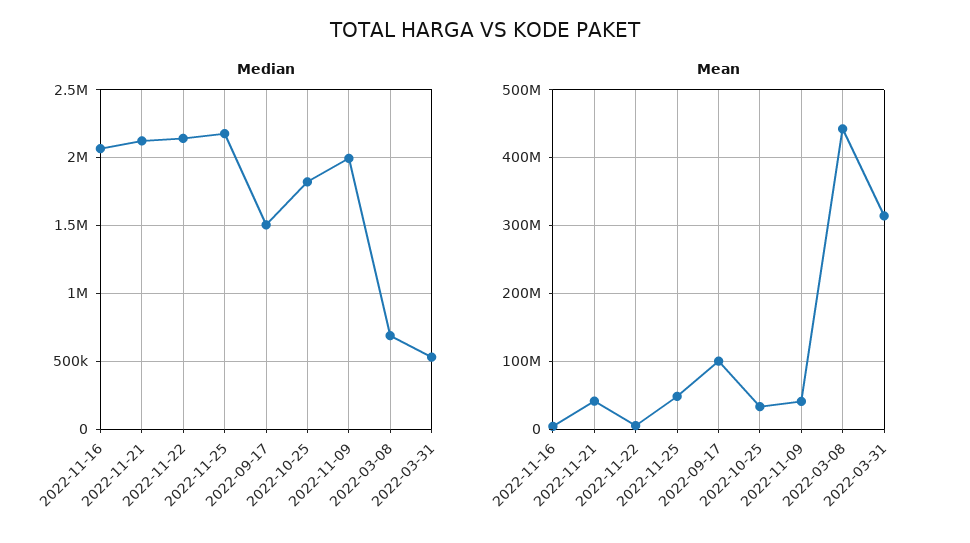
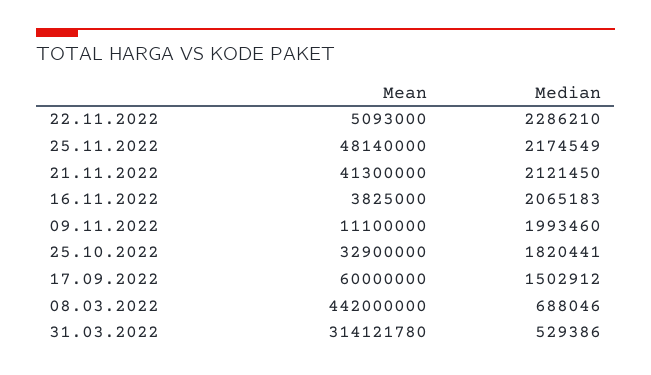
Median, 2022-11-22: 2150000 -> 2286210
Mean, 2022-09-17: 100000000 -> 60000000
Mean, 2022-11-09: 40000000 -> 11100000

